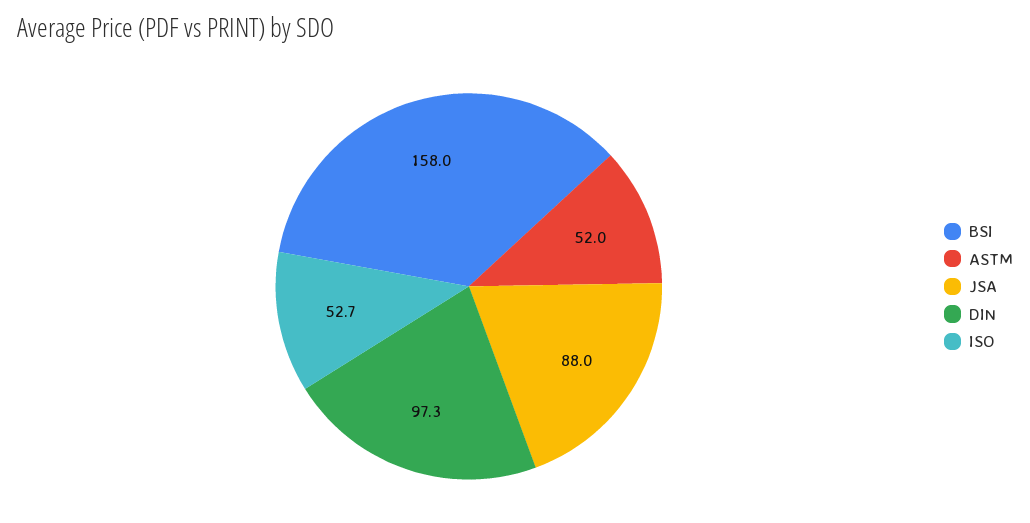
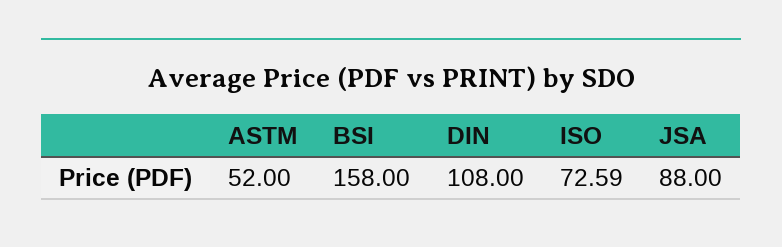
DIN: 97.3 -> 108
ISO: 52.7 -> 72.59

